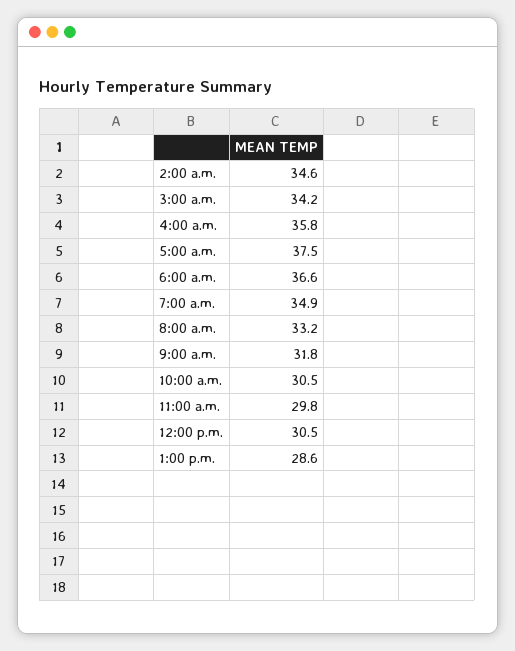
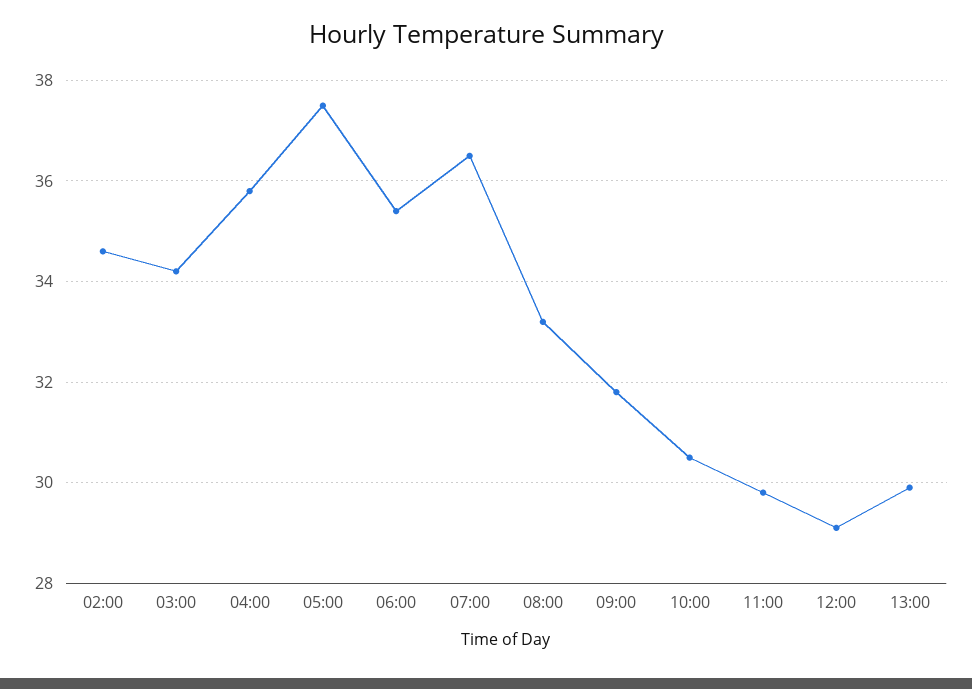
6:00 a.m.: 36.6 -> 35.5
7:00 a.m.: 34.9 -> 36.5
12:00 p.m.: 30.5 -> 29
1:00 p.m.: 28.6 -> 30

